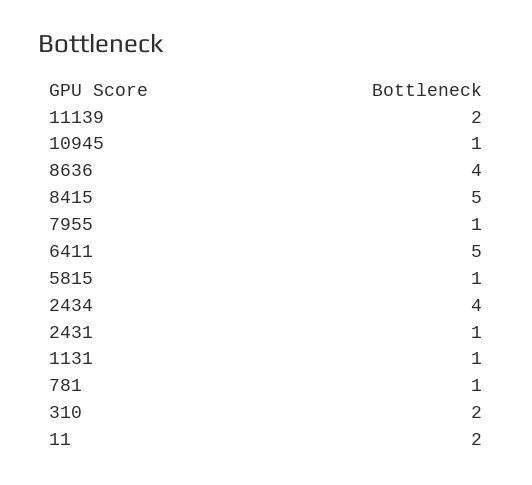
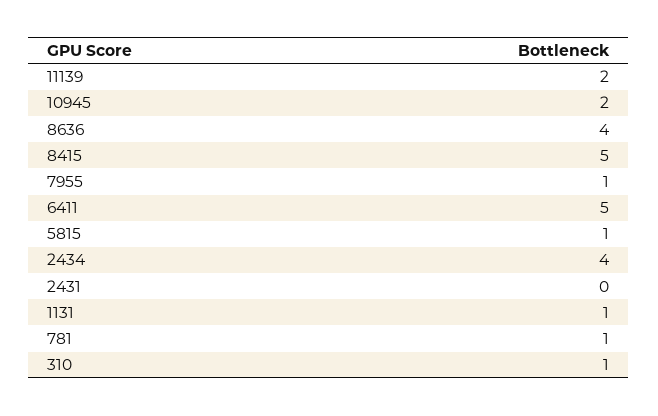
10945: 1 -> 2
2431: 1 -> 0
310: 2 -> 1
11: 2 -> none

